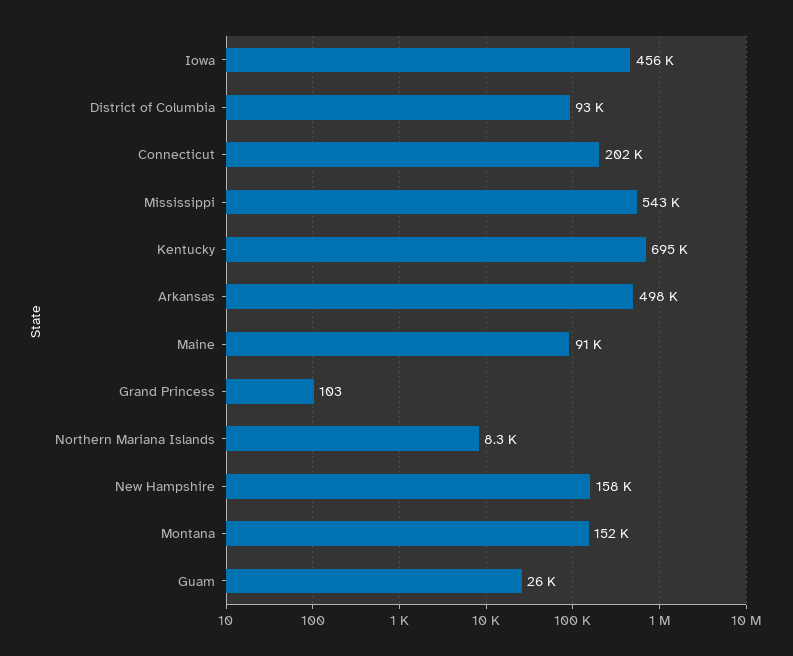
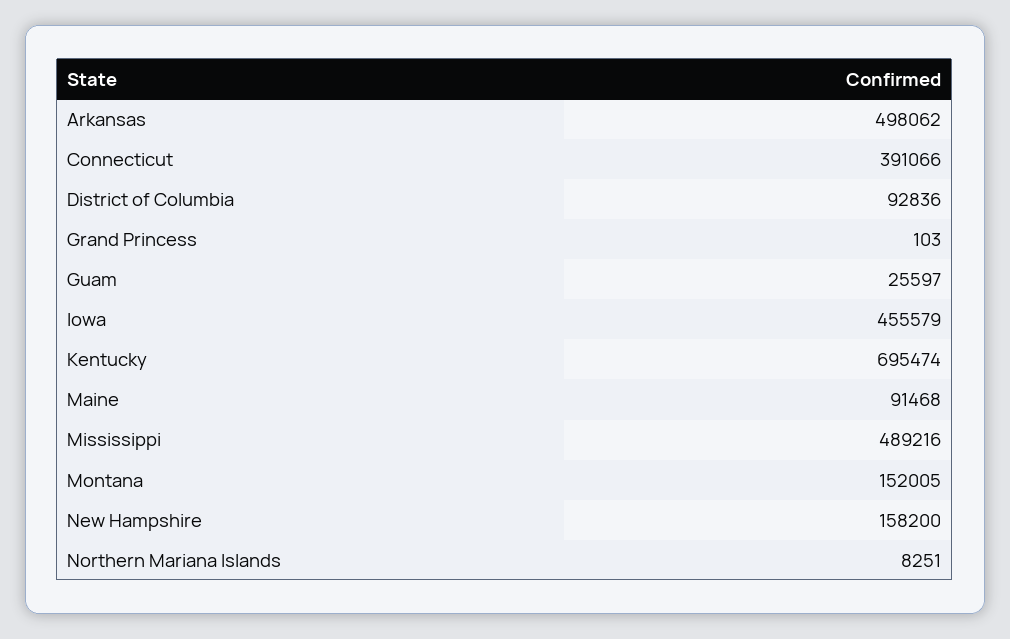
Connecticut: 202000 -> 391066
Mississippi: 543000 -> 489216

